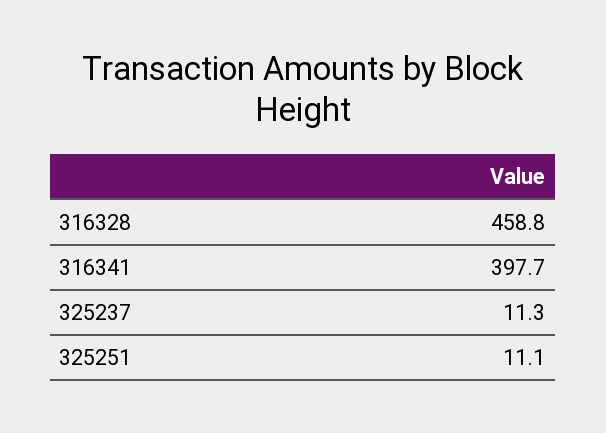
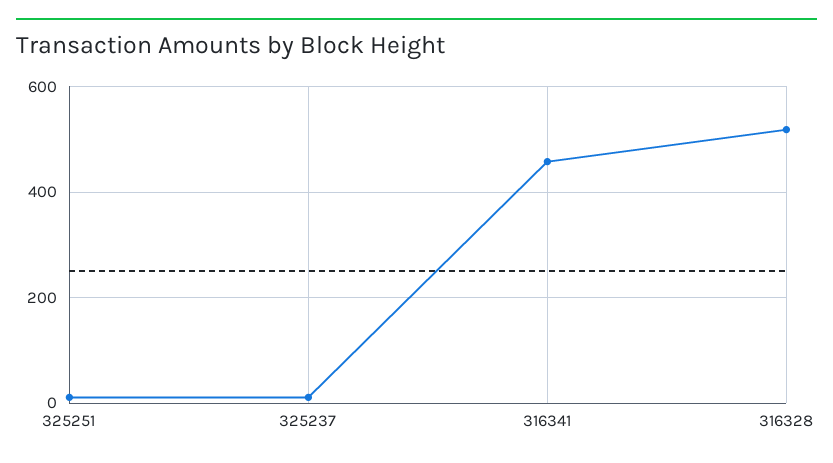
316328: 458.8 -> 520
316341: 397.7 -> 460

